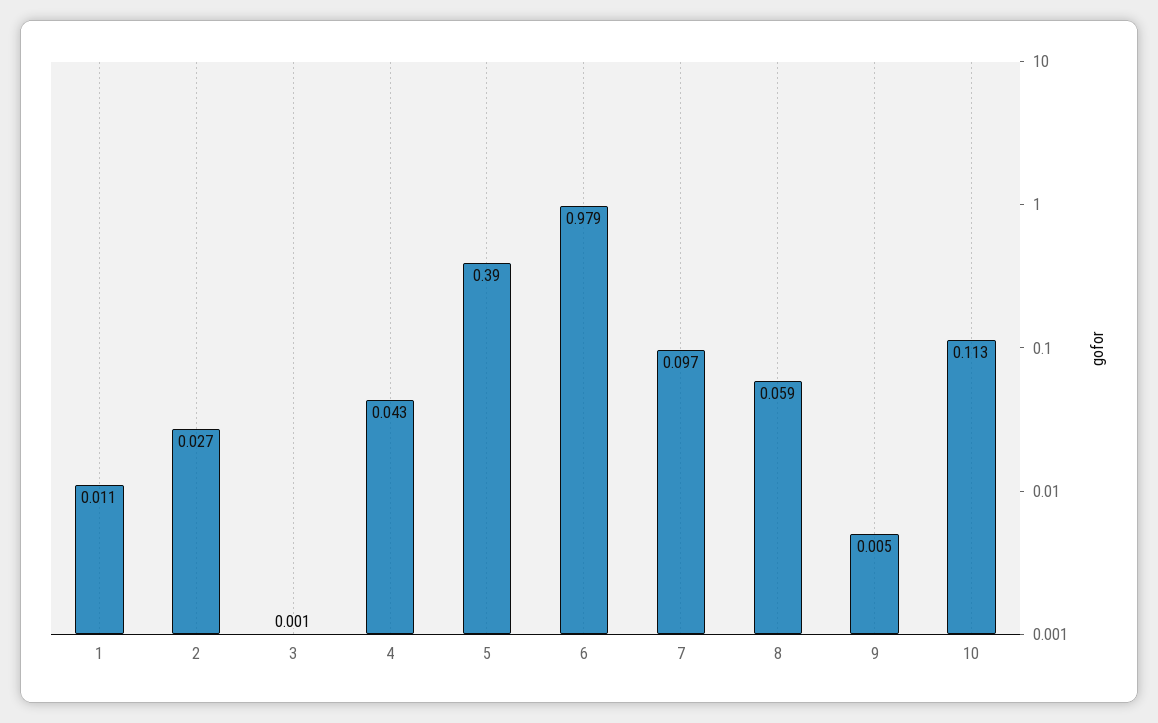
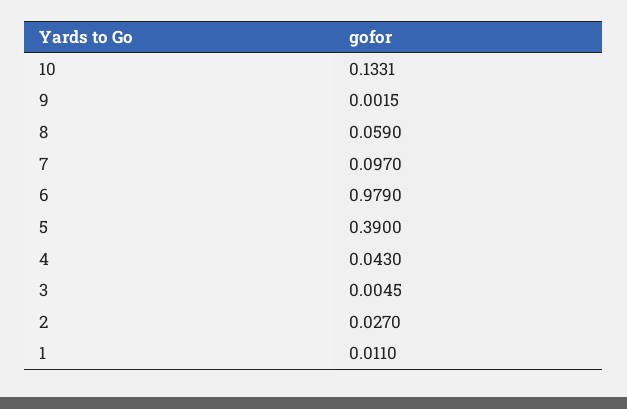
3: 0.001 -> 0.0045
9: 0.005 -> 0.0015
10: 0.113 -> 0.1331

